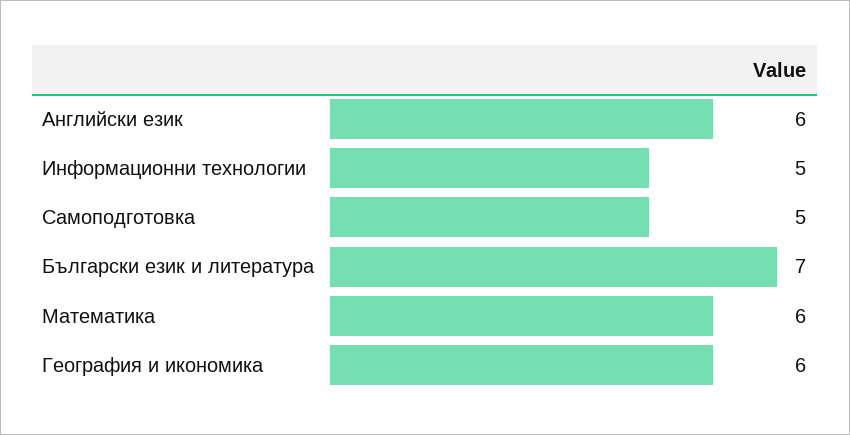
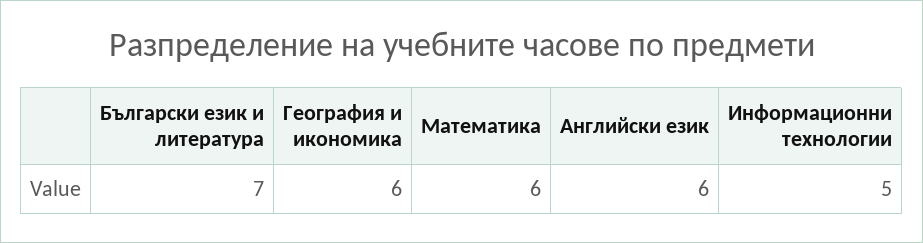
Самоподготовка: 5 -> none

